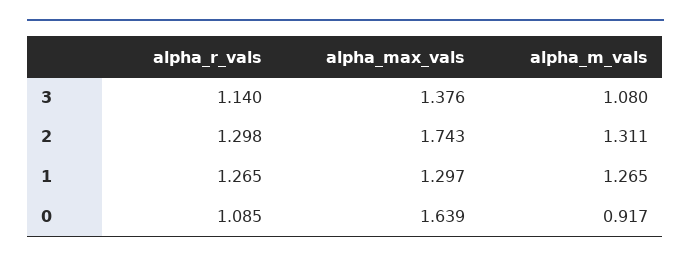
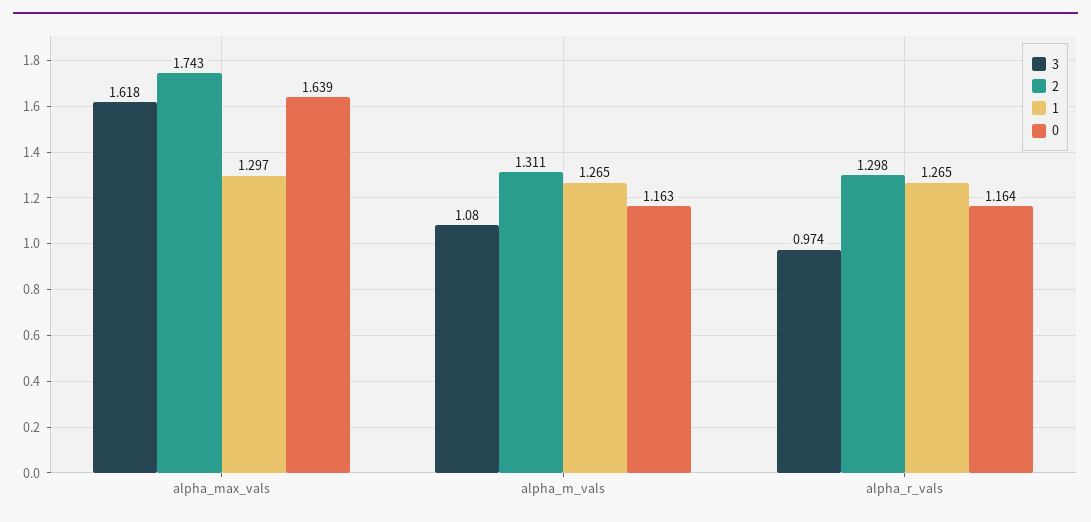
3, alpha_r_vals: 1.14 -> 0.974
3, alpha_max_vals: 1.376 -> 1.618
0, alpha_r_vals: 1.085 -> 1.164
0, alpha_m_vals: 0.917 -> 1.163

